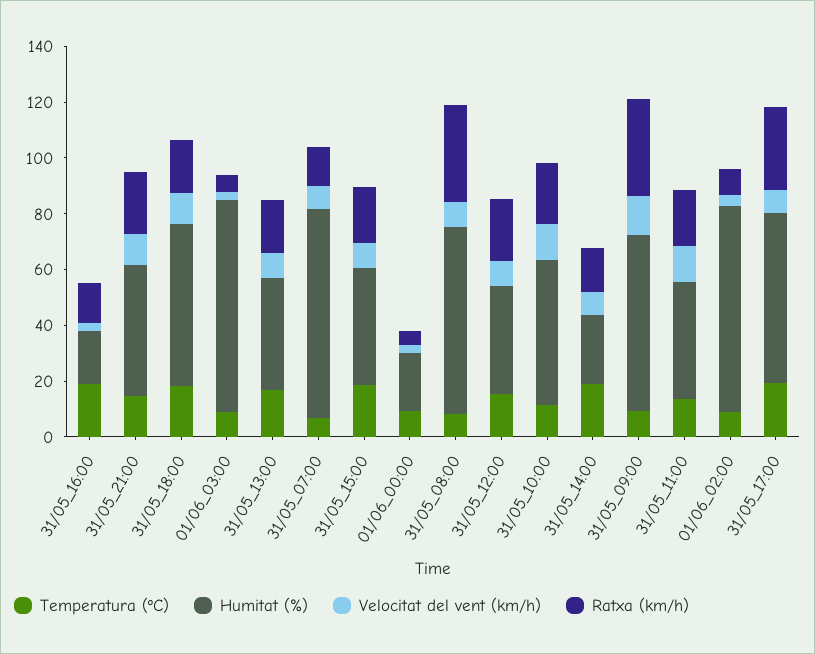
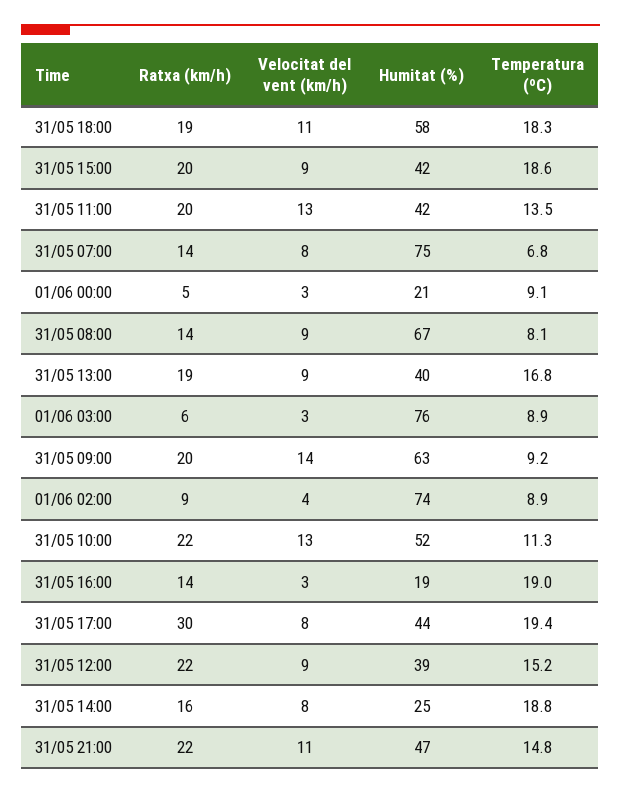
Ratxa (km/h), 31/05_08:00: 35 -> 14
Ratxa (km/h), 31/05_09:00: 35 -> 20
Humitat (%), 31/05_17:00: 60 -> 44

